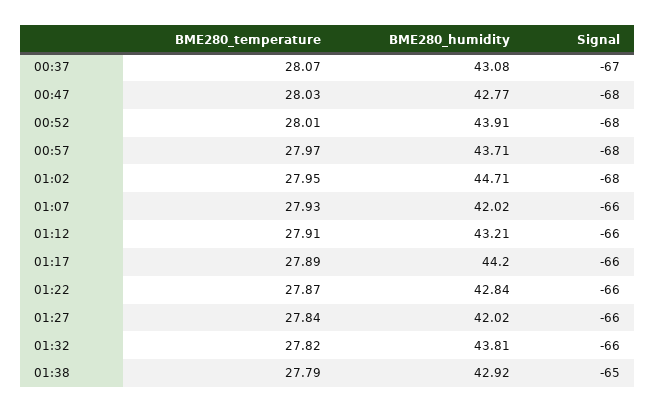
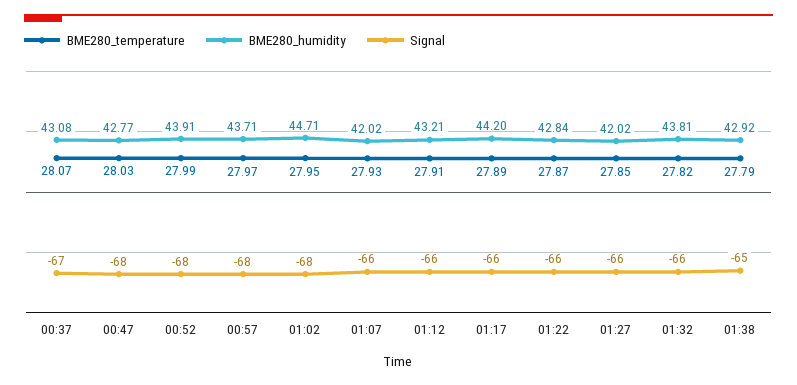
BME280_temperature, 00:52: 28.01 -> 27.99
BME280_temperature, 01:27: 27.84 -> 27.85

